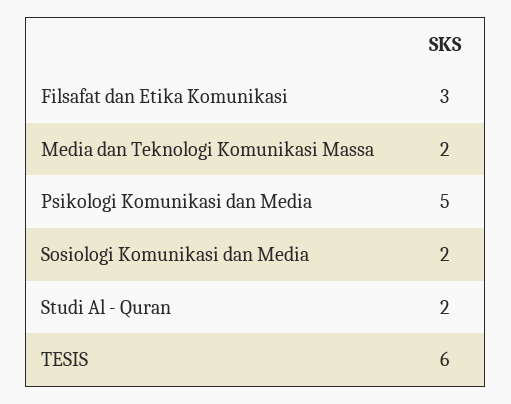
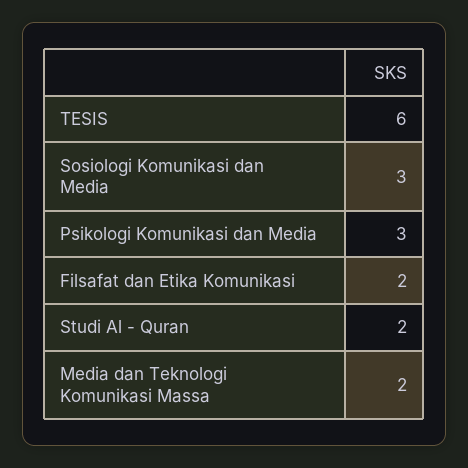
Filsafat dan Etika Komunikasi: 3 -> 2
Psikologi Komunikasi dan Media: 5 -> 3
Sosiologi Komunikasi dan Media: 2 -> 3

